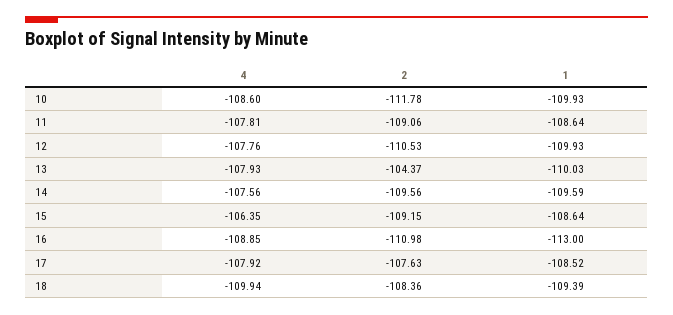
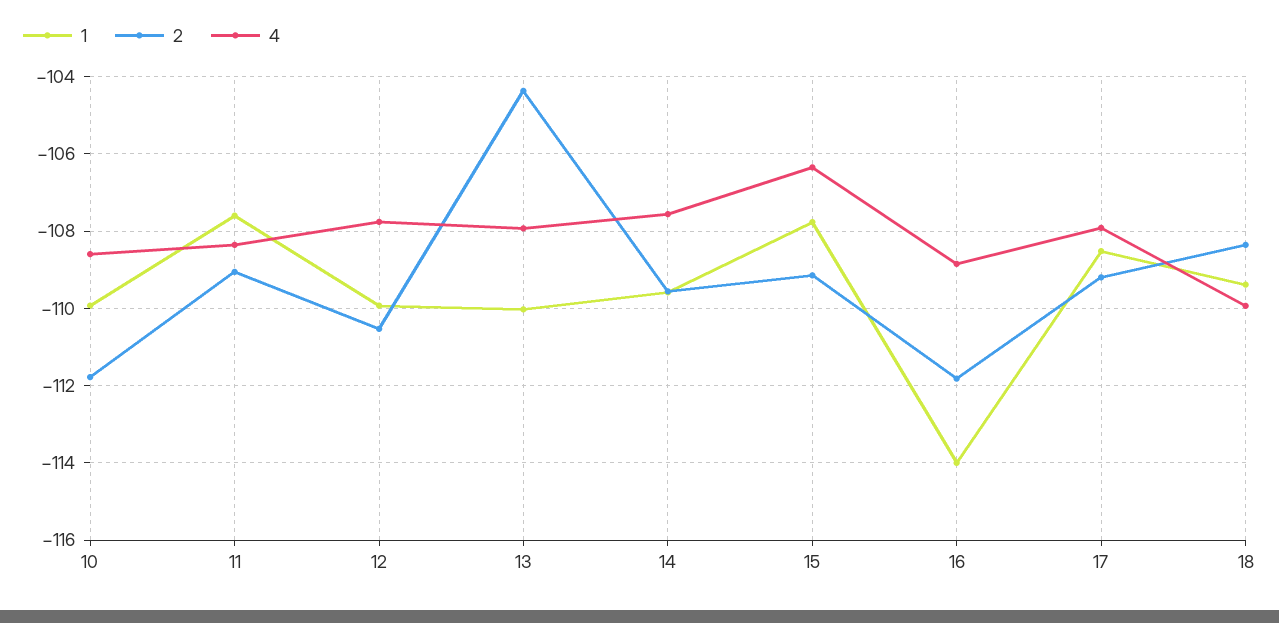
4, 11: -107.81 -> -108.4
1, 11: -108.64 -> -107.6
1, 15: -108.64 -> -107.8
2, 16: -110.98 -> -111.8
1, 16: -113 -> -114
2, 17: -107.63 -> -109.2

